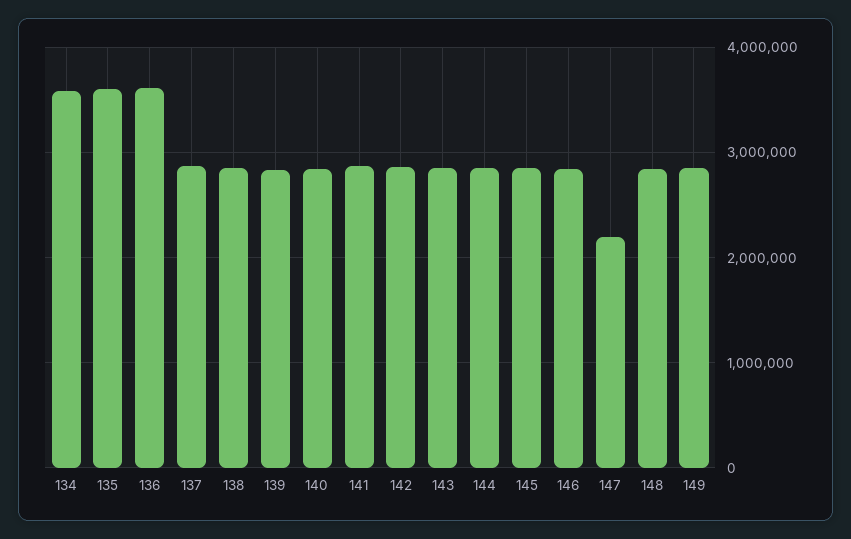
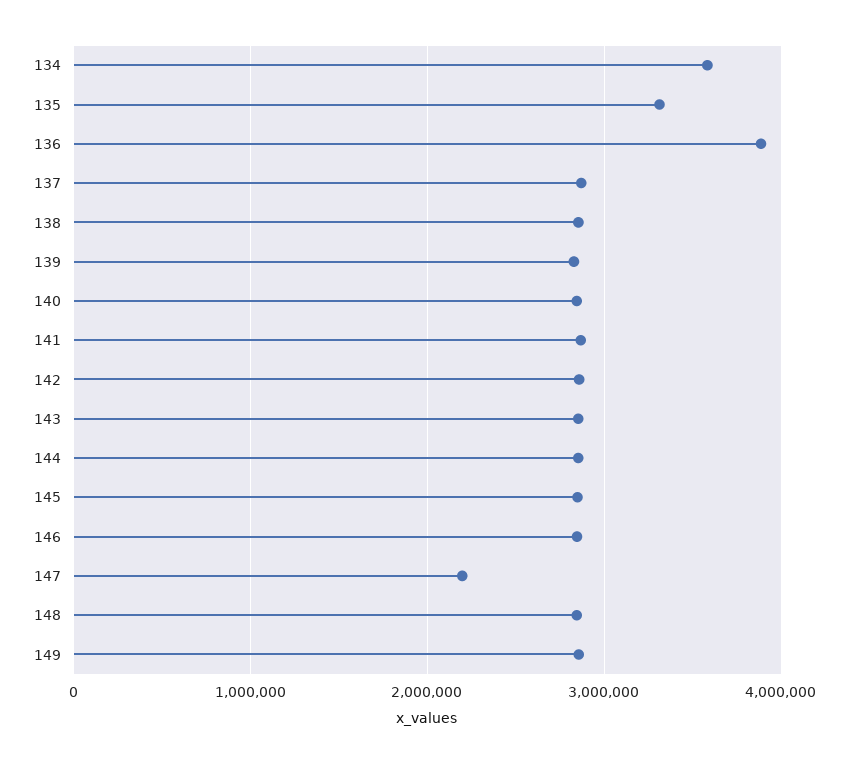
135: 3600000 -> 3300000
136: 3600000 -> 3900000

